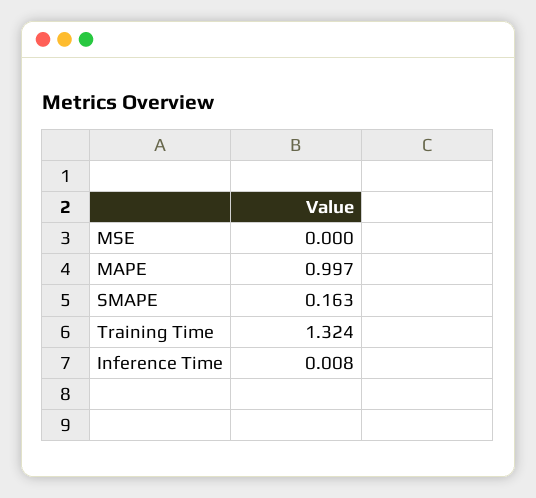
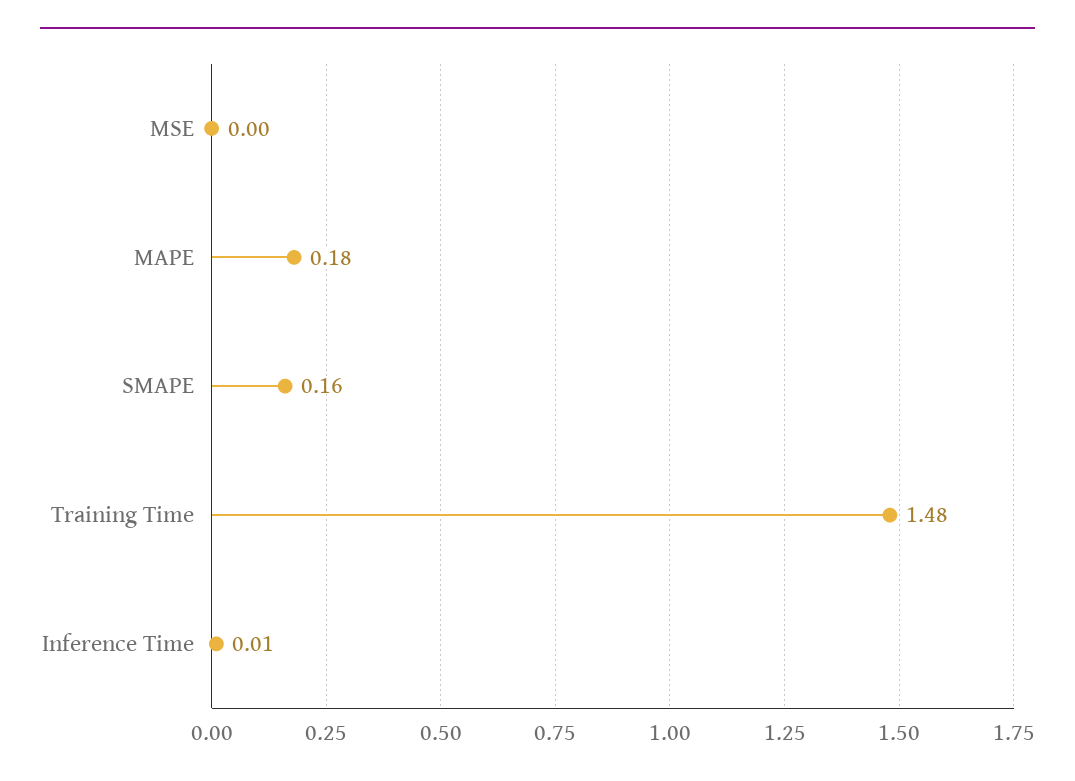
MAPE: 0.997 -> 0.18
Training Time: 1.324 -> 1.48

